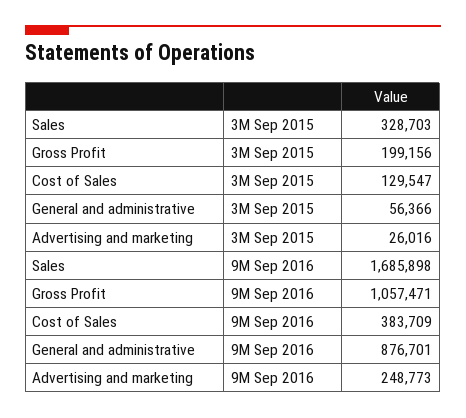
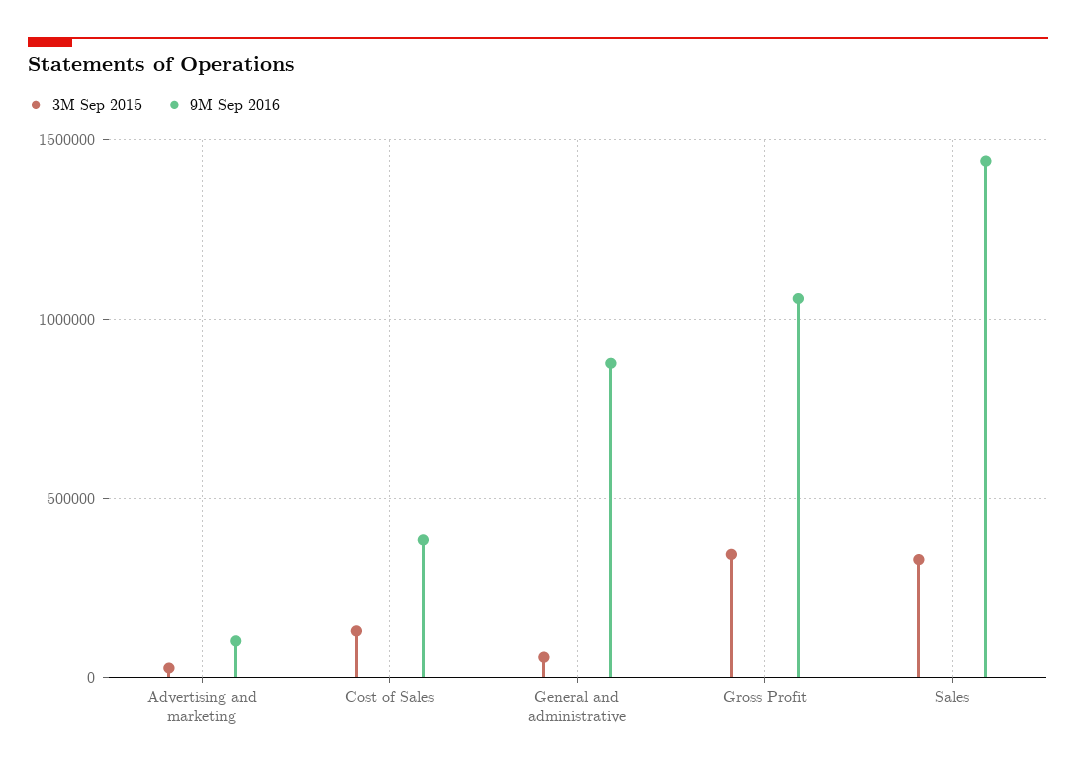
3M Sep 2015, Gross Profit: 199156 -> 350000
9M Sep 2016, Sales: 1685898 -> 1450000
9M Sep 2016, Advertising and marketing: 248773 -> 100000

